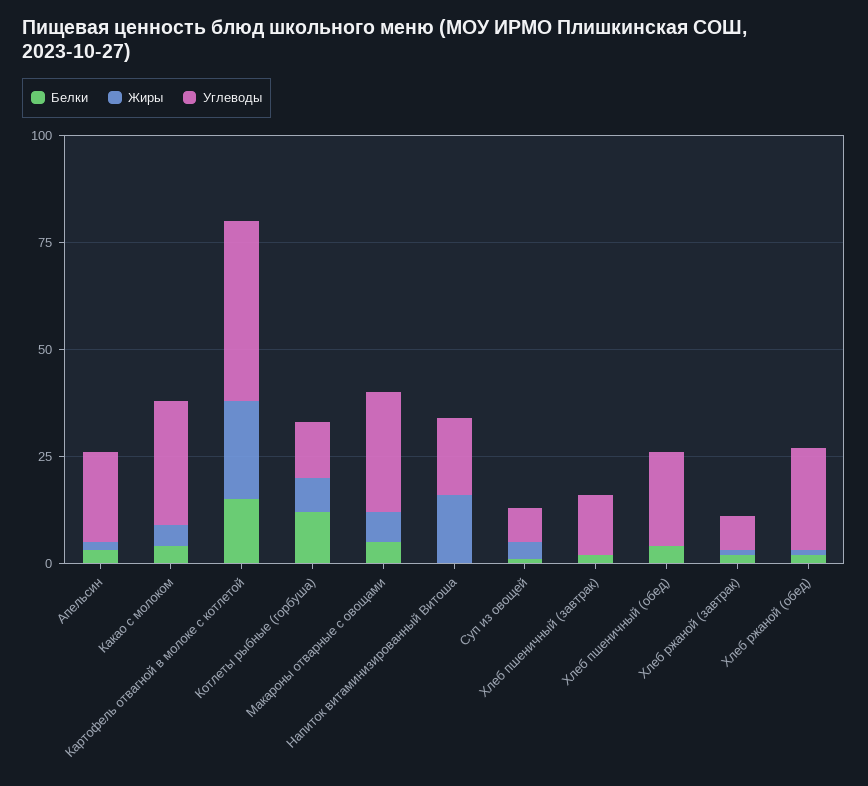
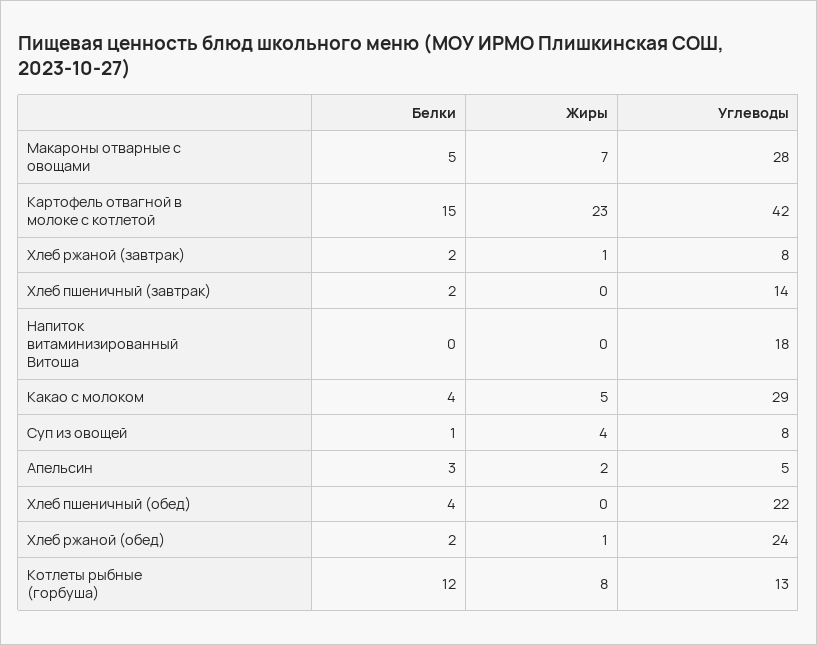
Углеводы, Апельсин: 20 -> 5
Жиры, Напиток витаминизированный Витоша: 15 -> 0

